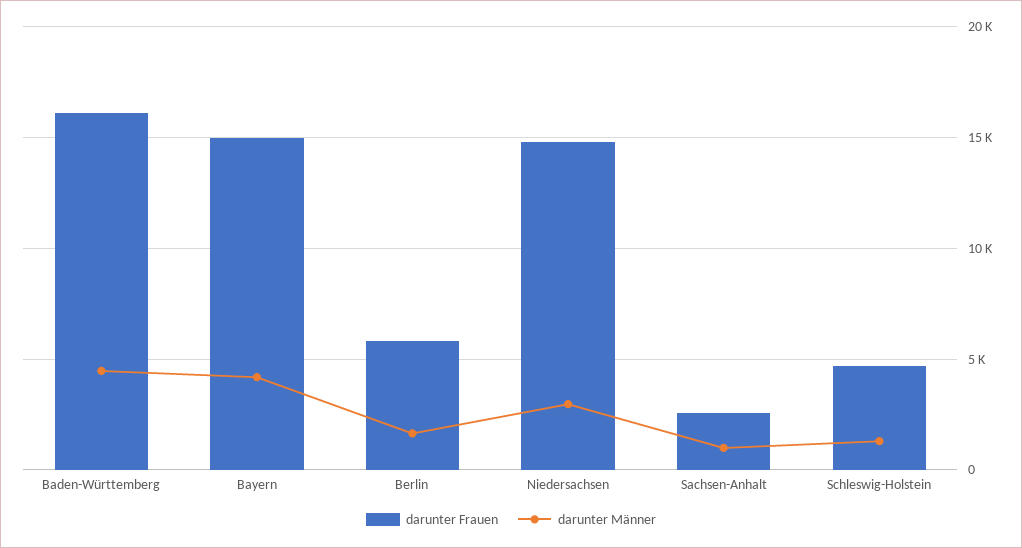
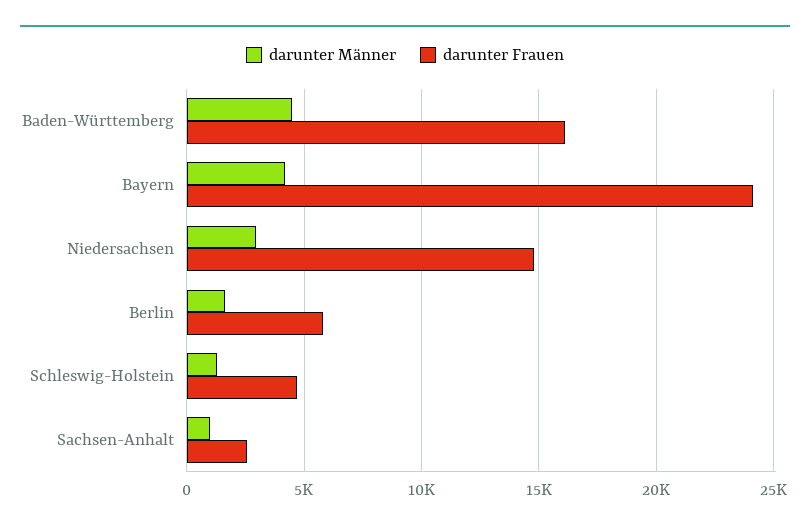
darunter Frauen, Bayern: 15000 -> 24000

